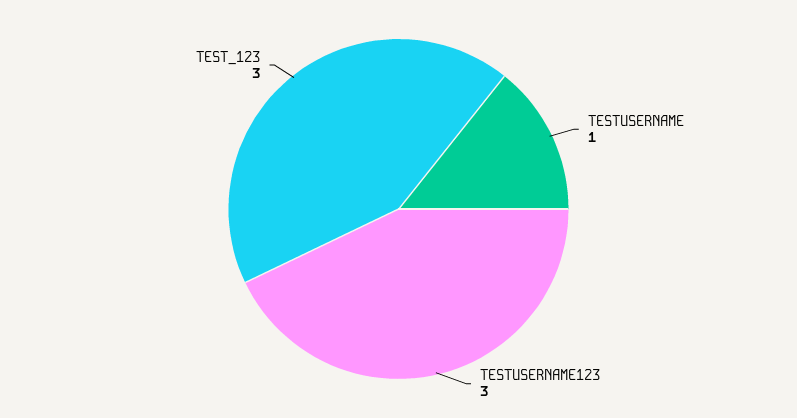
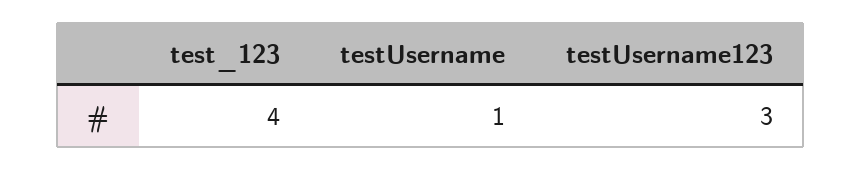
TEST_123: 3 -> 4

